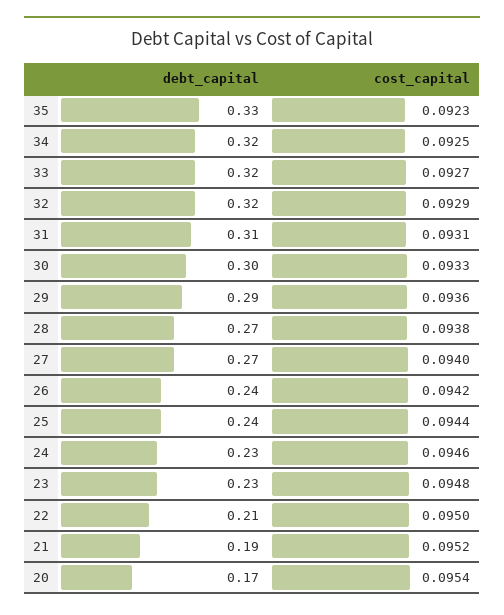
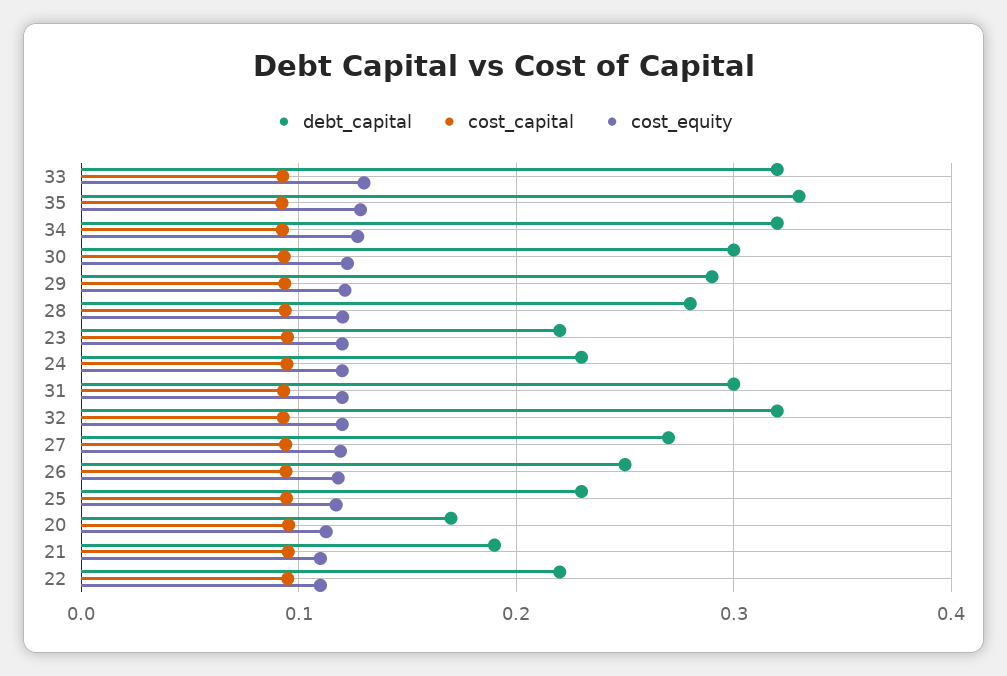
debt_capital, 31: 0.31 -> 0.3
debt_capital, 28: 0.27 -> 0.28
debt_capital, 26: 0.24 -> 0.25
debt_capital, 25: 0.24 -> 0.23
debt_capital, 23: 0.23 -> 0.22
debt_capital, 22: 0.21 -> 0.22
cost_equity, 33: none -> 0.13
cost_equity, 35: none -> 0.13
cost_equity, 34: none -> 0.13
cost_equity, 30: none -> 0.12
cost_equity, 29: none -> 0.12
cost_equity, 28: none -> 0.12
cost_equity, 23: none -> 0.12
cost_equity, 24: none -> 0.12
cost_equity, 31: none -> 0.12
cost_equity, 32: none -> 0.12
cost_equity, 27: none -> 0.12
cost_equity, 26: none -> 0.12
cost_equity, 25: none -> 0.12
cost_equity, 20: none -> 0.11
cost_equity, 21: none -> 0.11
cost_equity, 22: none -> 0.11

